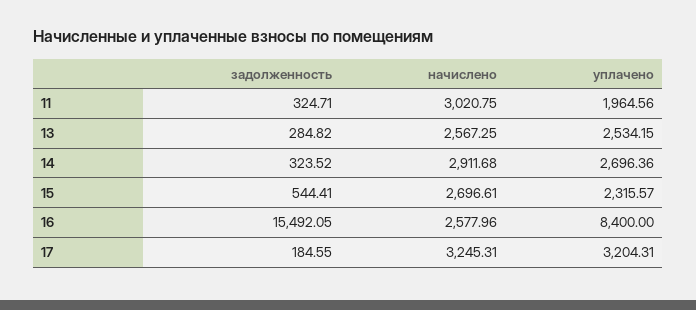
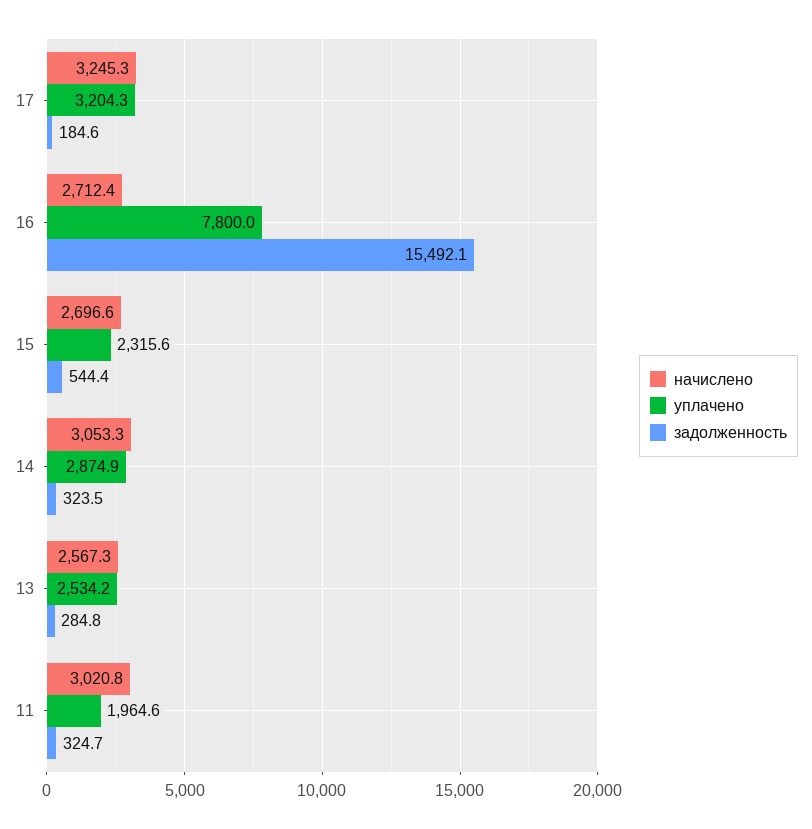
начислено, 14: 2911.68 -> 3053.3
уплачено, 14: 2696.36 -> 2874.9
начислено, 16: 2577.96 -> 2712.4
уплачено, 16: 8400 -> 7800

